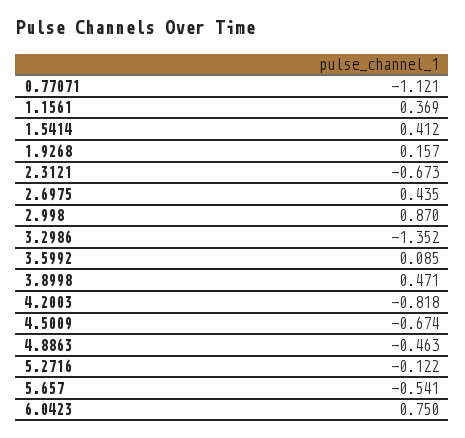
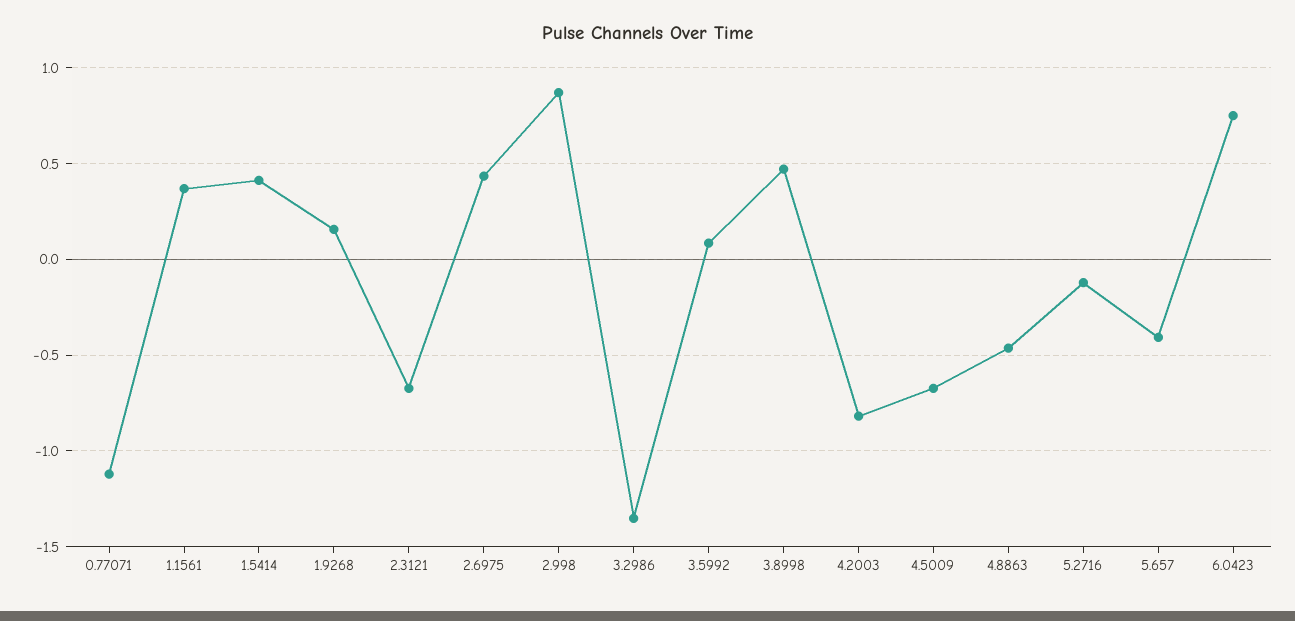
5.657: -0.541 -> -0.4

